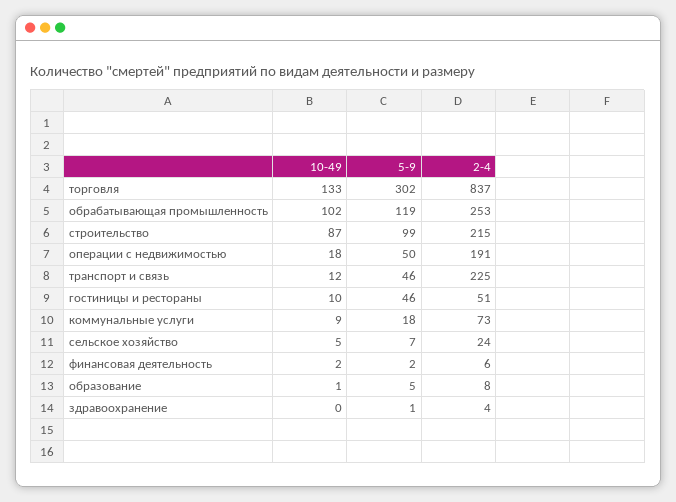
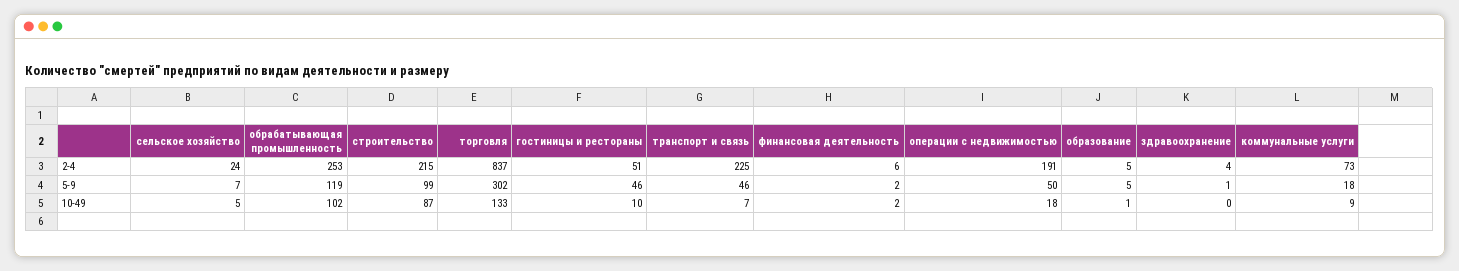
10-49, транспорт и связь: 12 -> 7
2-4, образование: 8 -> 5

